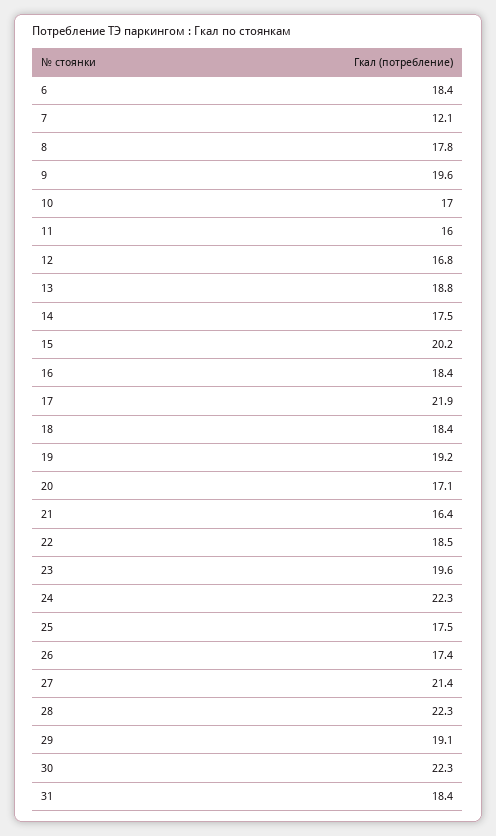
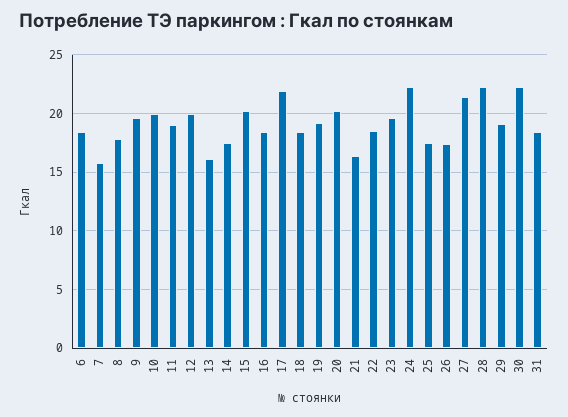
7: 12.1 -> 16
10: 17 -> 20
11: 16 -> 19
12: 16.8 -> 20
13: 18.8 -> 16
20: 17.1 -> 20

